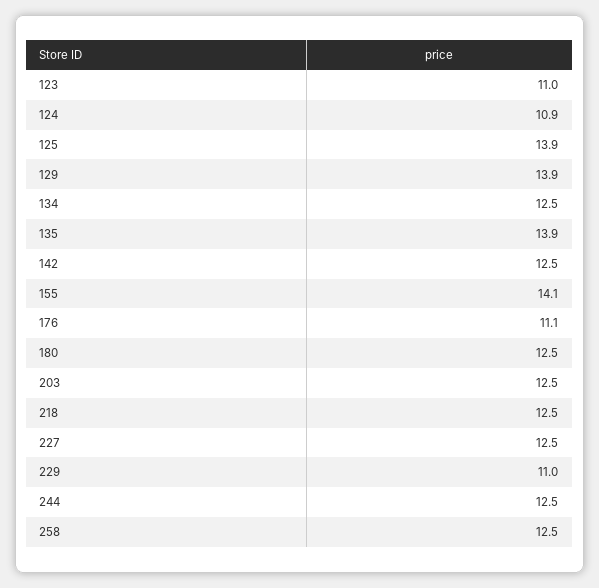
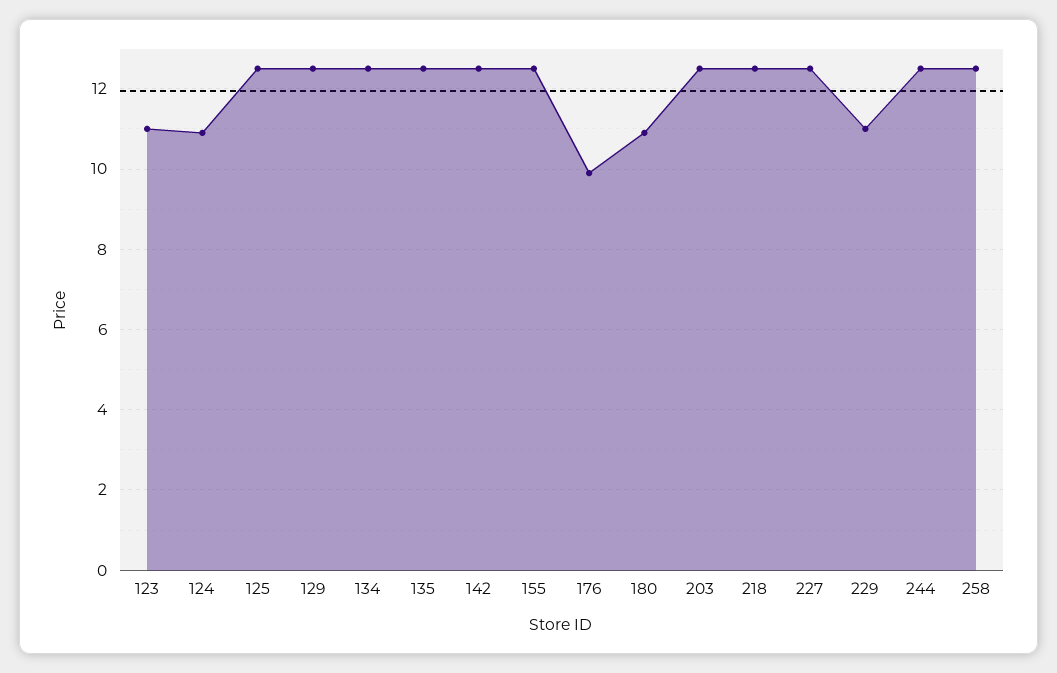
125: 13.9 -> 12.5
129: 13.9 -> 12.5
135: 13.9 -> 12.5
155: 14.1 -> 12.5
176: 11.1 -> 10
180: 12.5 -> 11

